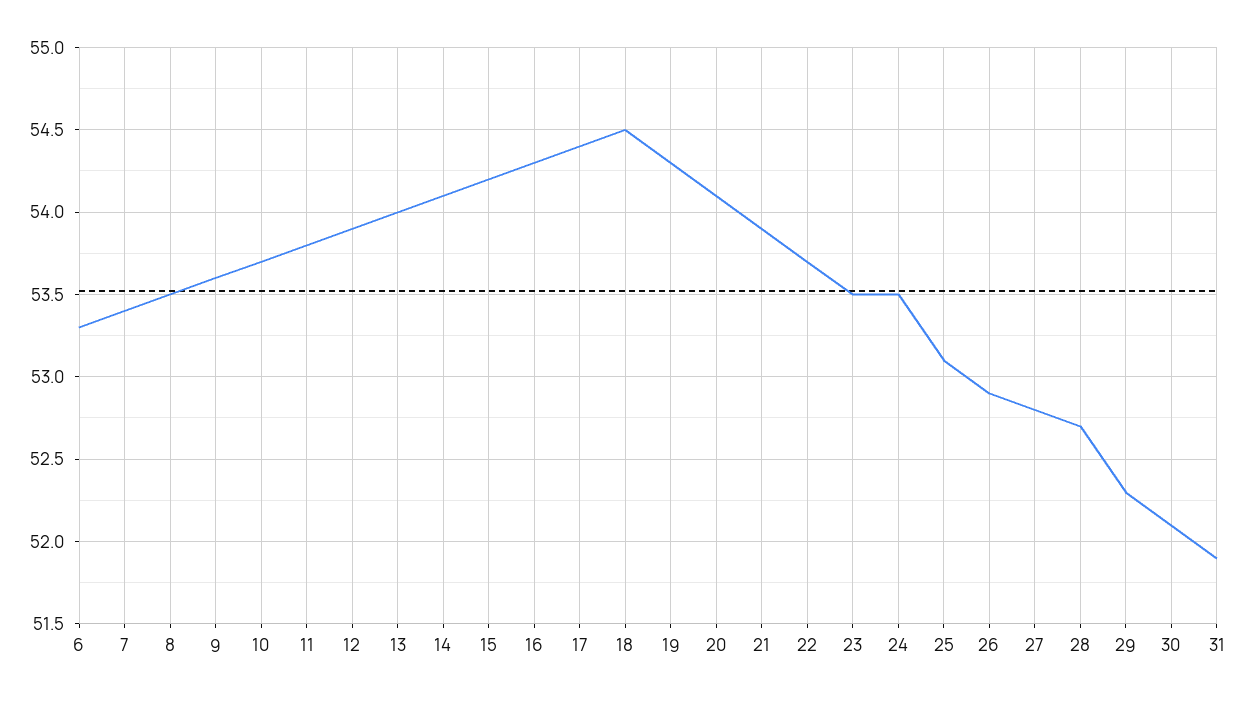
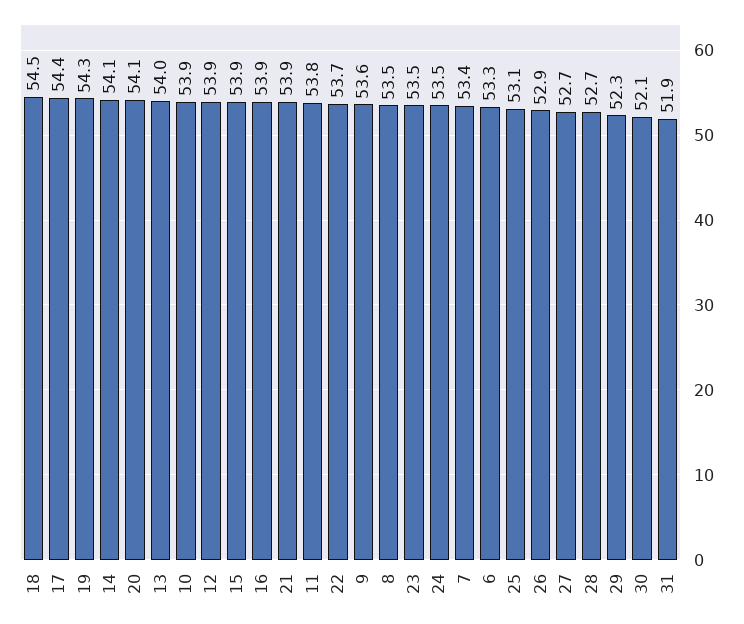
10: 53.7 -> 53.9
15: 54.2 -> 53.9
16: 54.3 -> 53.9
27: 52.8 -> 52.7

